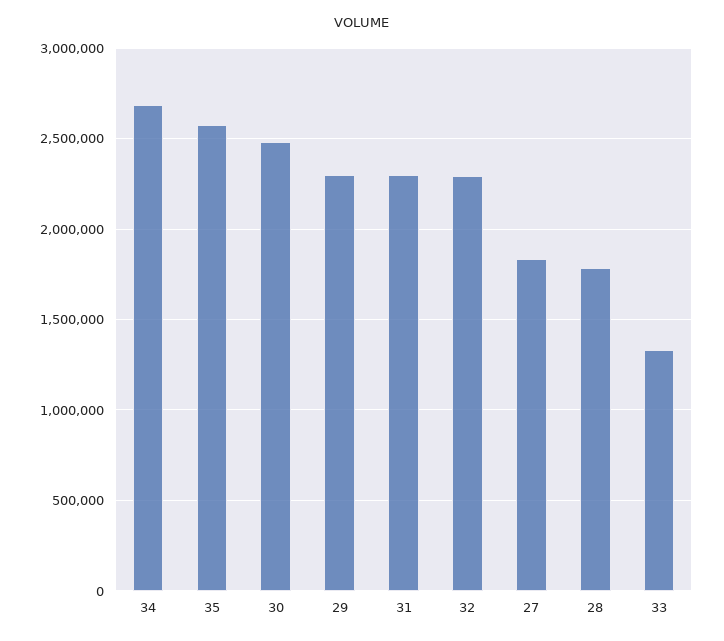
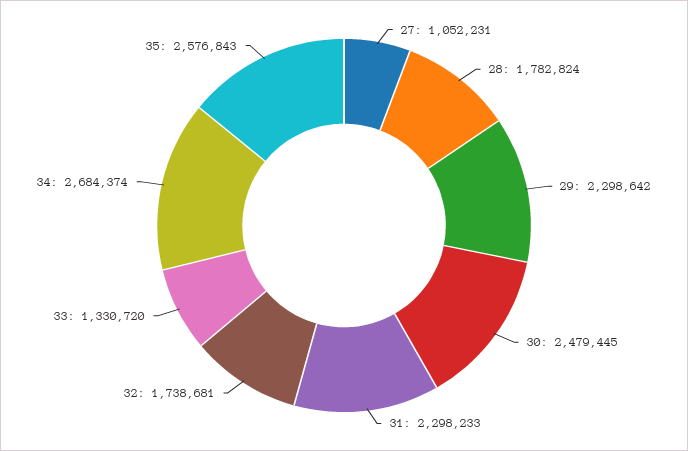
32: 2300000 -> 1738681
27: 1850000 -> 1052231

